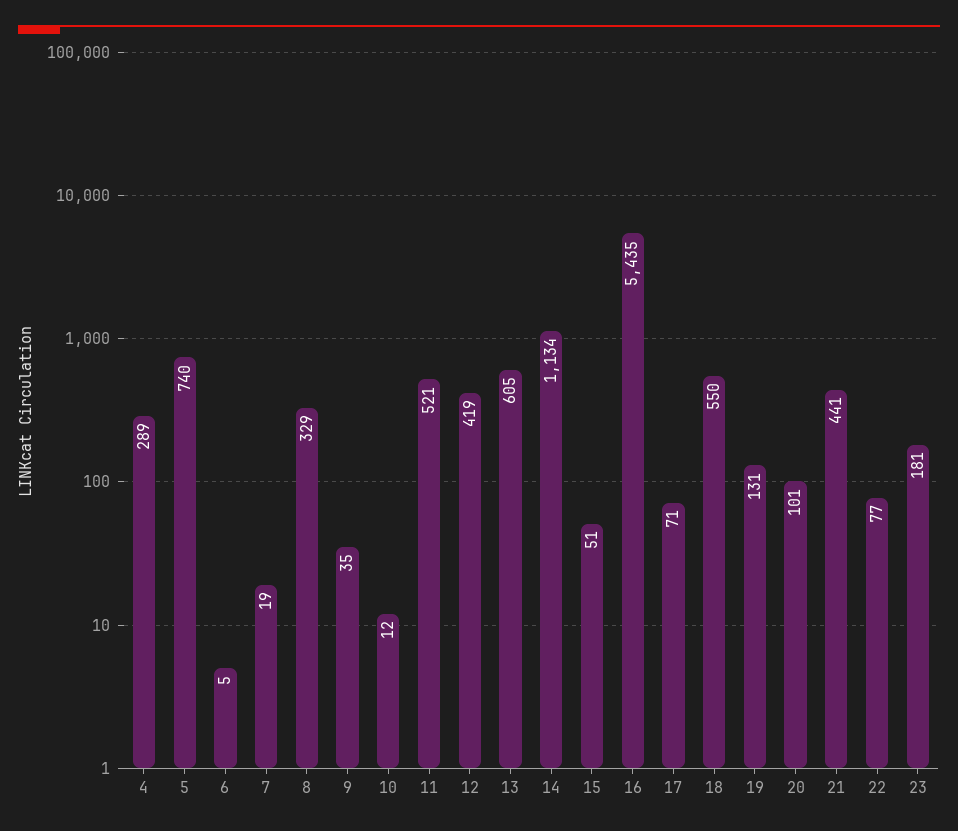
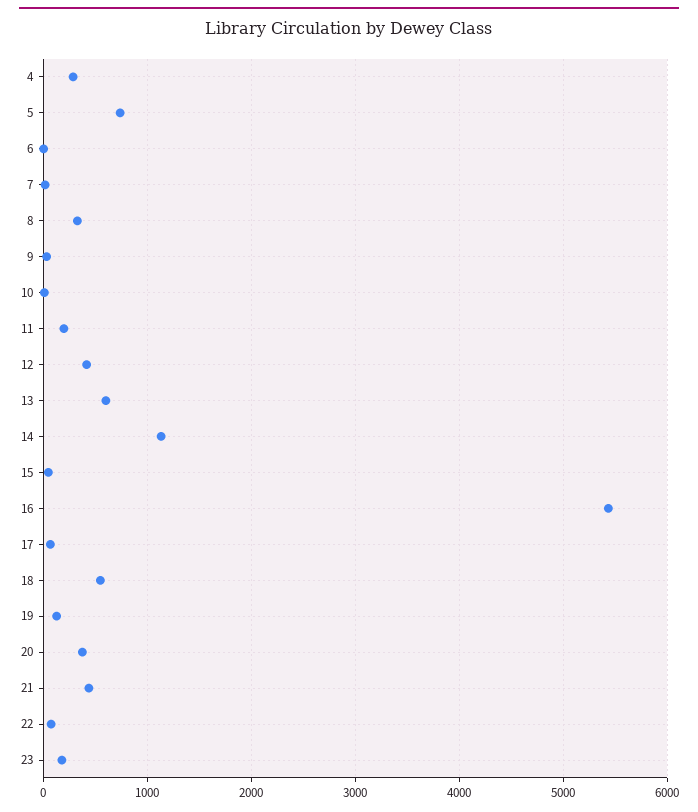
11: 521 -> 200
20: 101 -> 400

